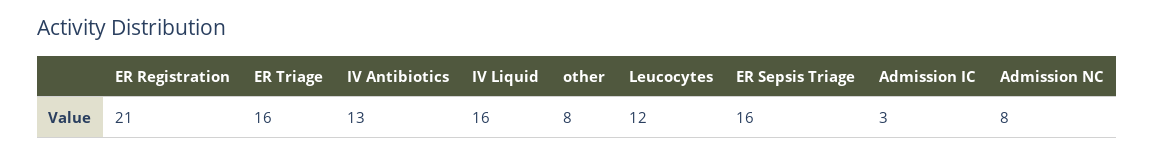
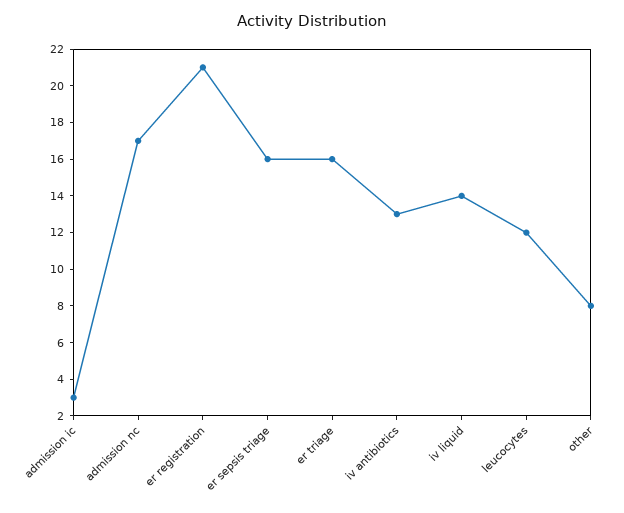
IV Liquid: 16 -> 14
Admission NC: 8 -> 17

